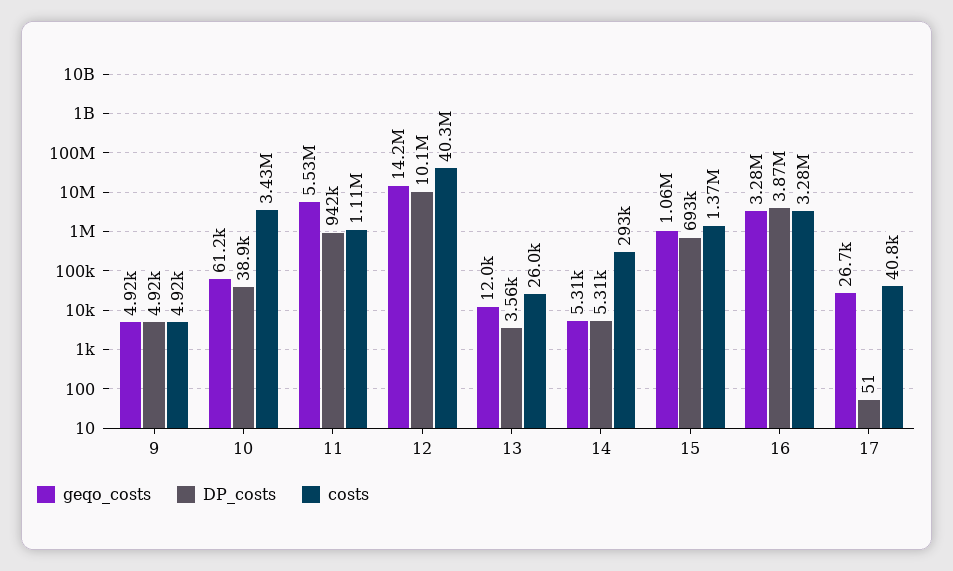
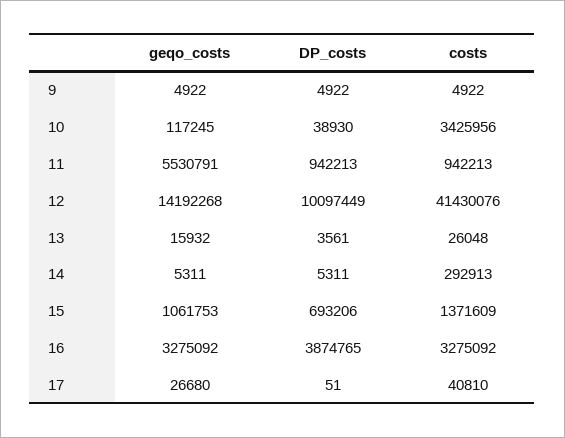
geqo_costs, 10: 61200 -> 117245
costs, 11: 1110000 -> 942213
costs, 12: 40300000 -> 41430076
geqo_costs, 13: 12000 -> 15932

